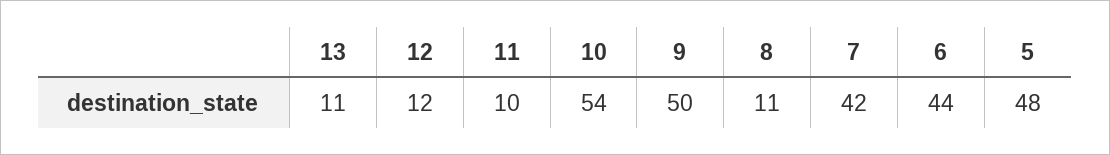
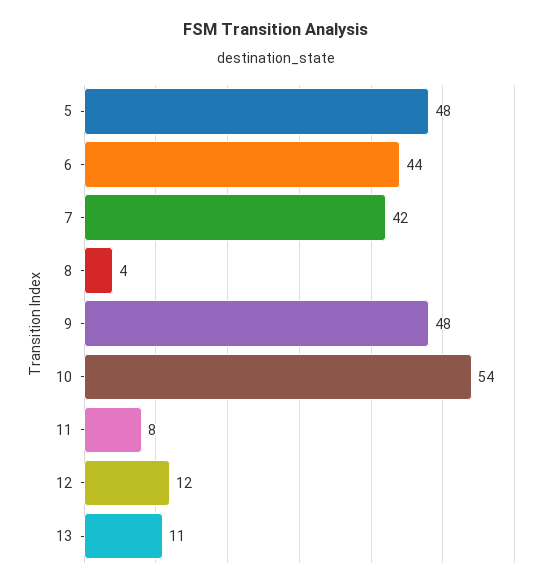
11: 10 -> 8
9: 50 -> 48
8: 11 -> 4

